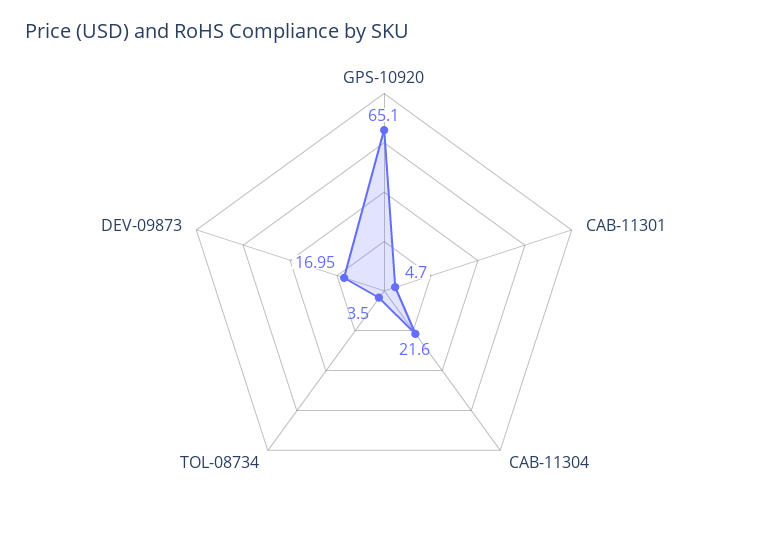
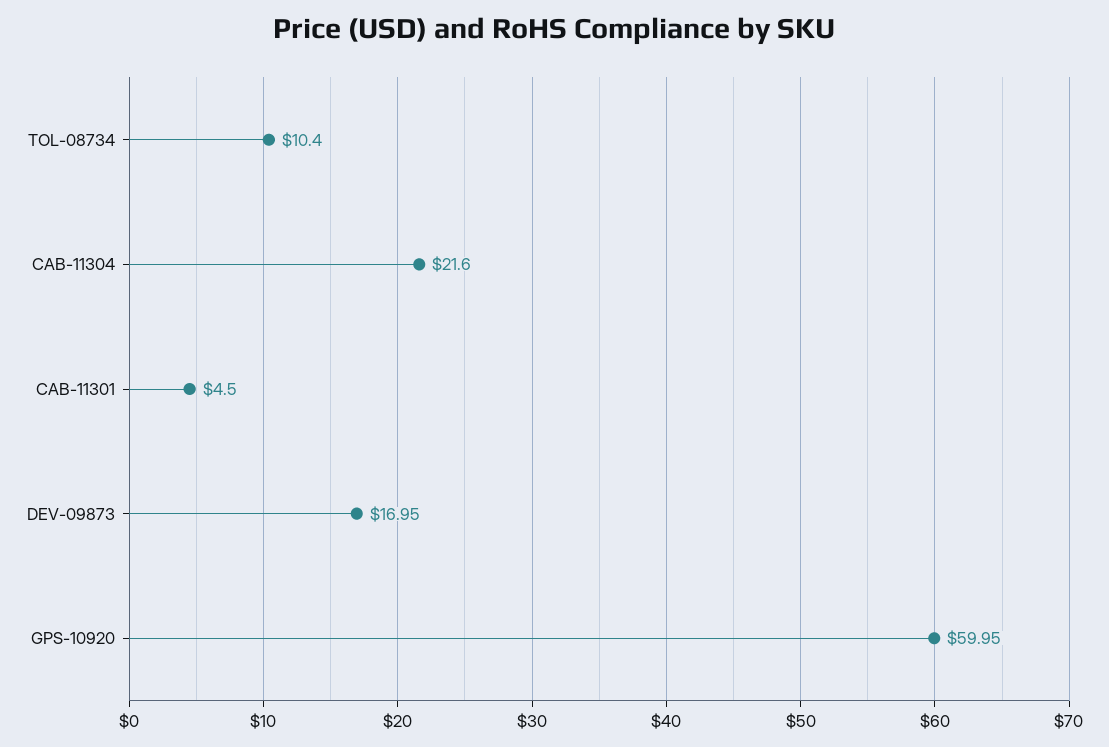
GPS-10920: 65.1 -> 59.95
CAB-11301: 4.7 -> 4.5
TOL-08734: 3.5 -> 10.4

